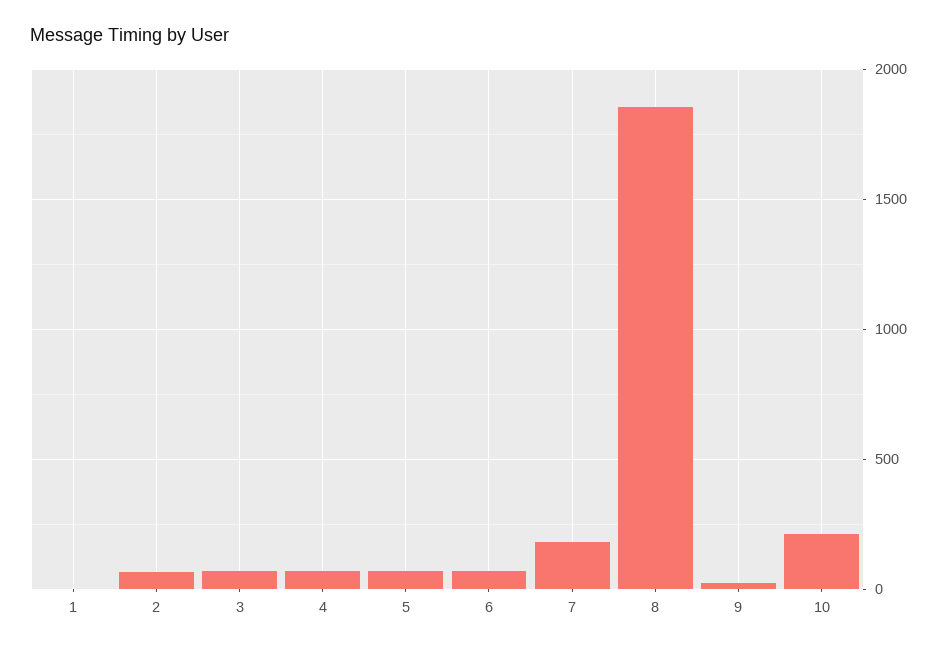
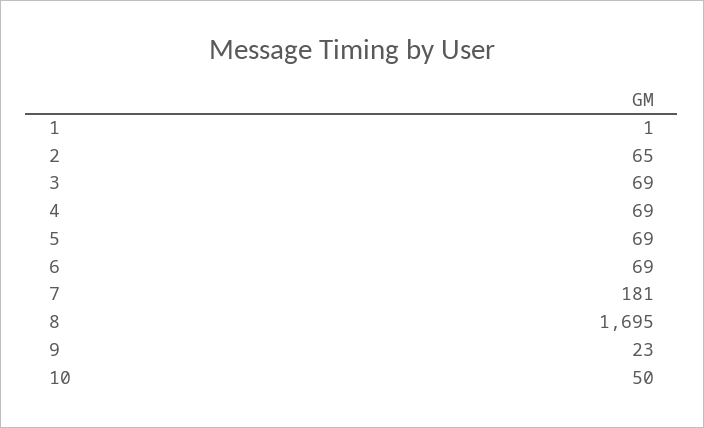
8: 1850 -> 1695
10: 200 -> 50

